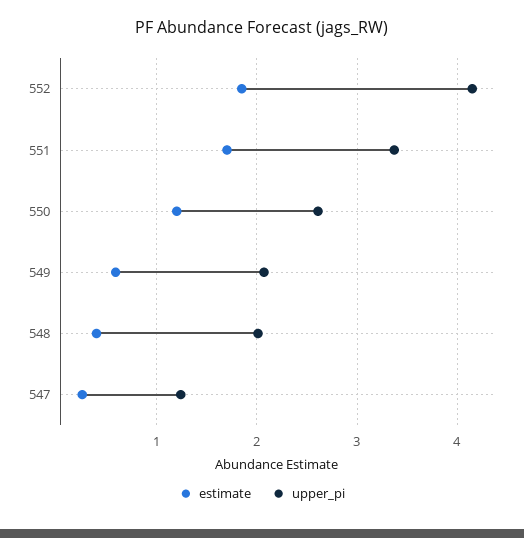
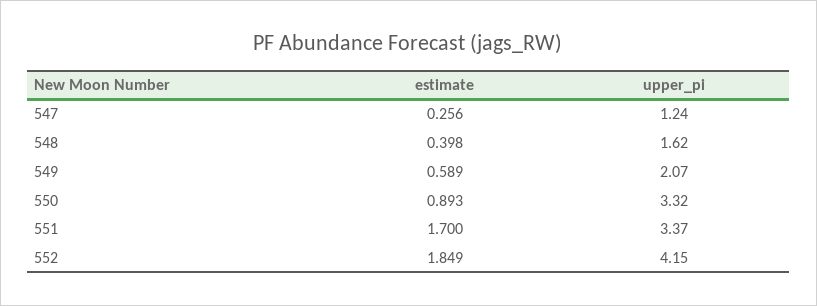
estimate, 550: 1.2 -> 0.893
upper_pi, 550: 2.6 -> 3.32
upper_pi, 548: 2 -> 1.62

